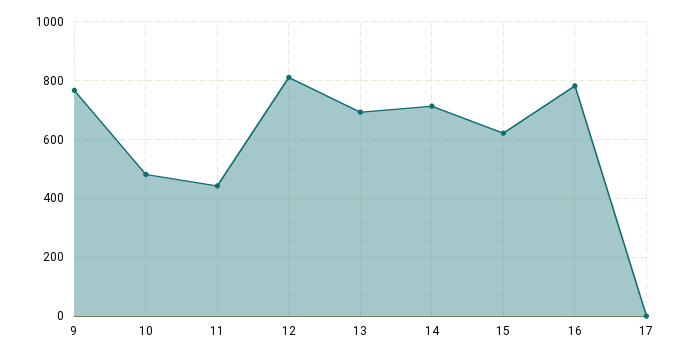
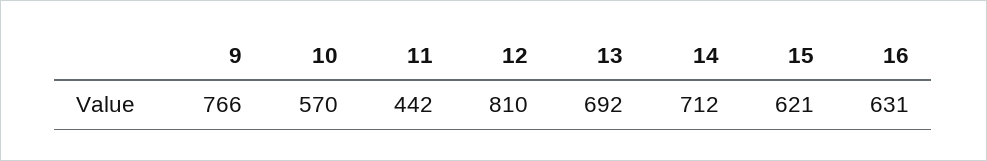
10: 475 -> 570
16: 775 -> 631
17: 0 -> none

